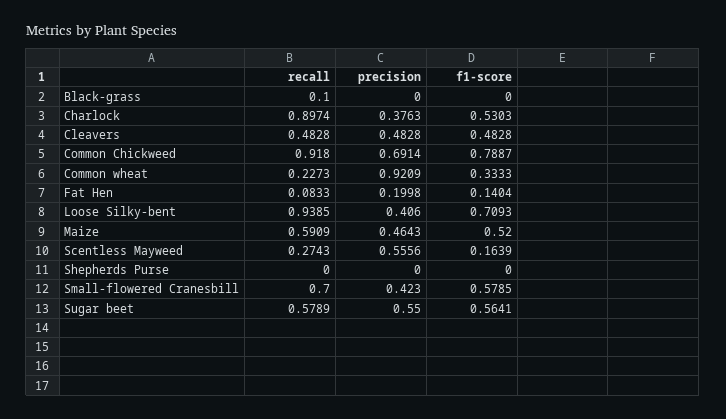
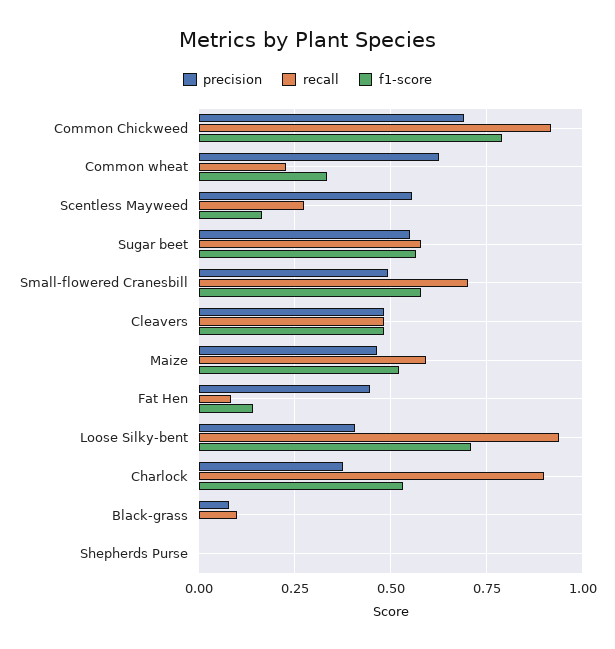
precision, Black-grass: 0 -> 0.075
precision, Common wheat: 0.9209 -> 0.625
precision, Fat Hen: 0.1998 -> 0.45
precision, Small-flowered Cranesbill: 0.423 -> 0.5

